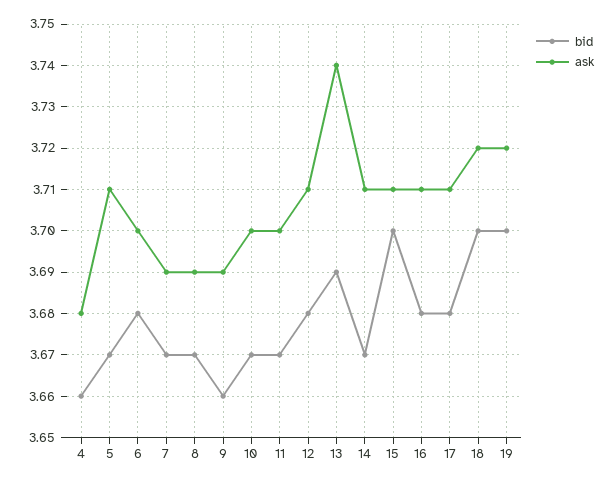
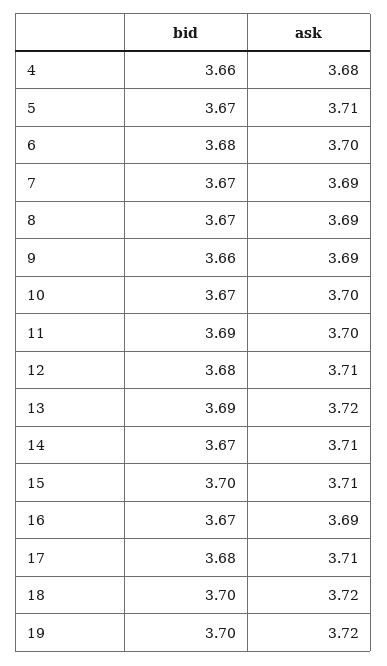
bid, 11: 3.67 -> 3.69
ask, 13: 3.74 -> 3.72
bid, 16: 3.68 -> 3.67
ask, 16: 3.71 -> 3.69

